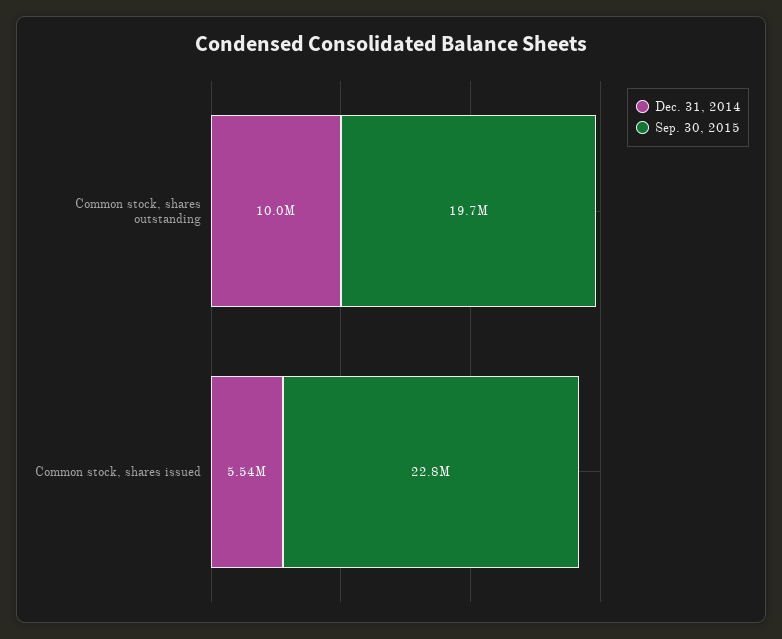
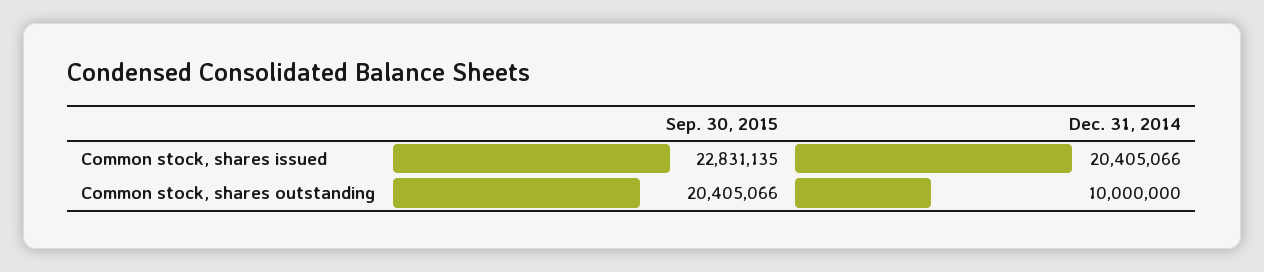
Sep. 30, 2015, Common stock, shares outstanding: 19700000 -> 20405066
Dec. 31, 2014, Common stock, shares issued: 5540000 -> 20405066

